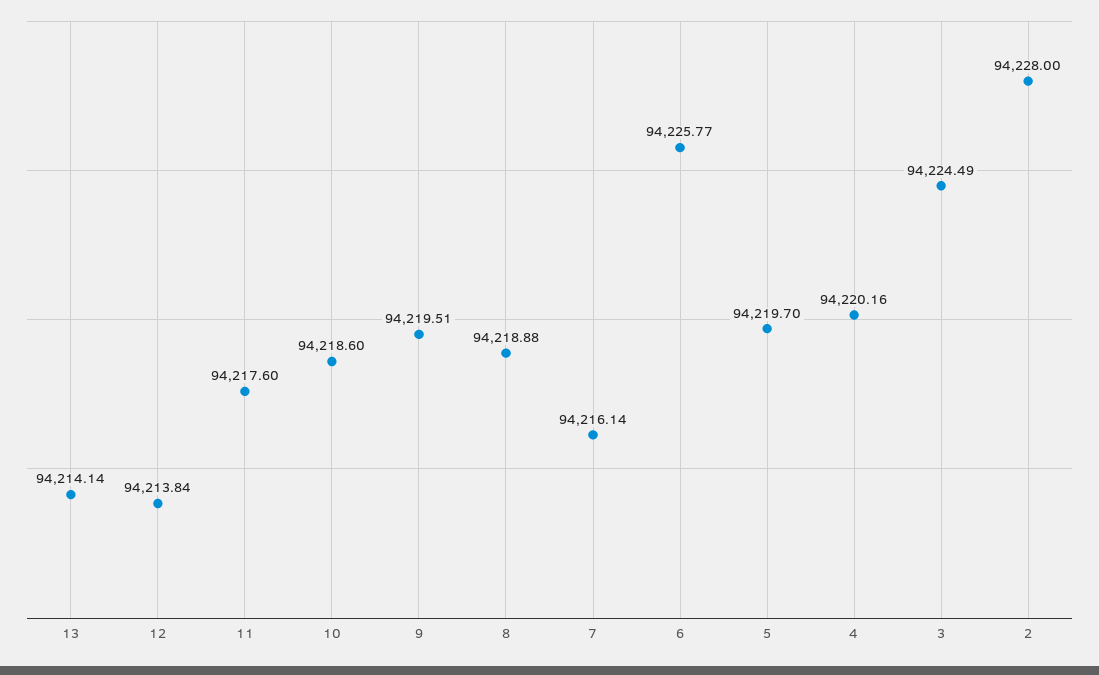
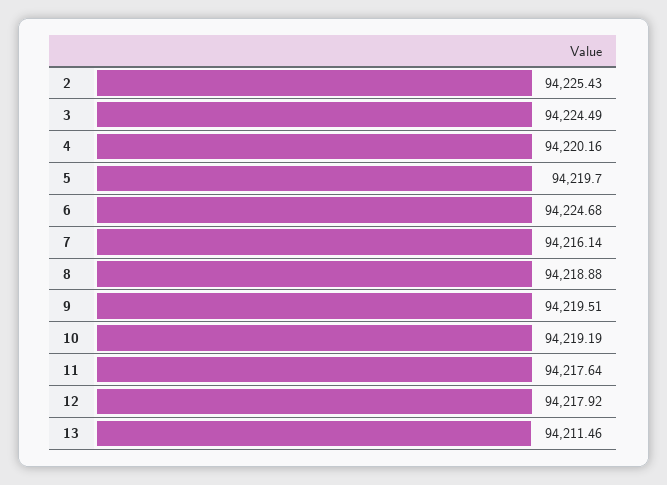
13: 94214.14 -> 94211.46
12: 94213.84 -> 94217.92
11: 94217.6 -> 94217.64
10: 94218.6 -> 94219.19
6: 94225.77 -> 94224.68
2: 94228 -> 94225.43

